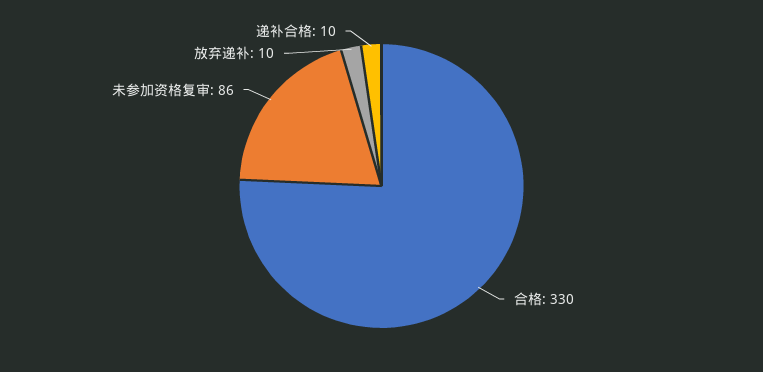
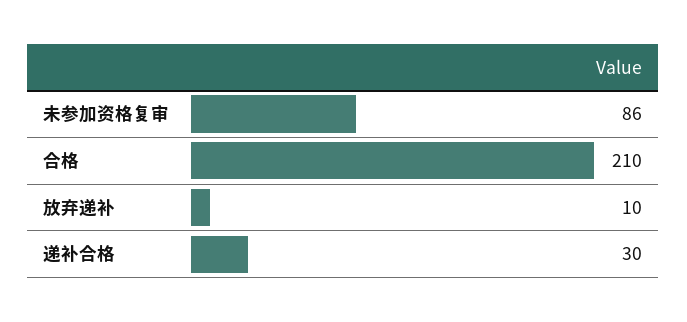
合格: 330 -> 210
递补合格: 10 -> 30

